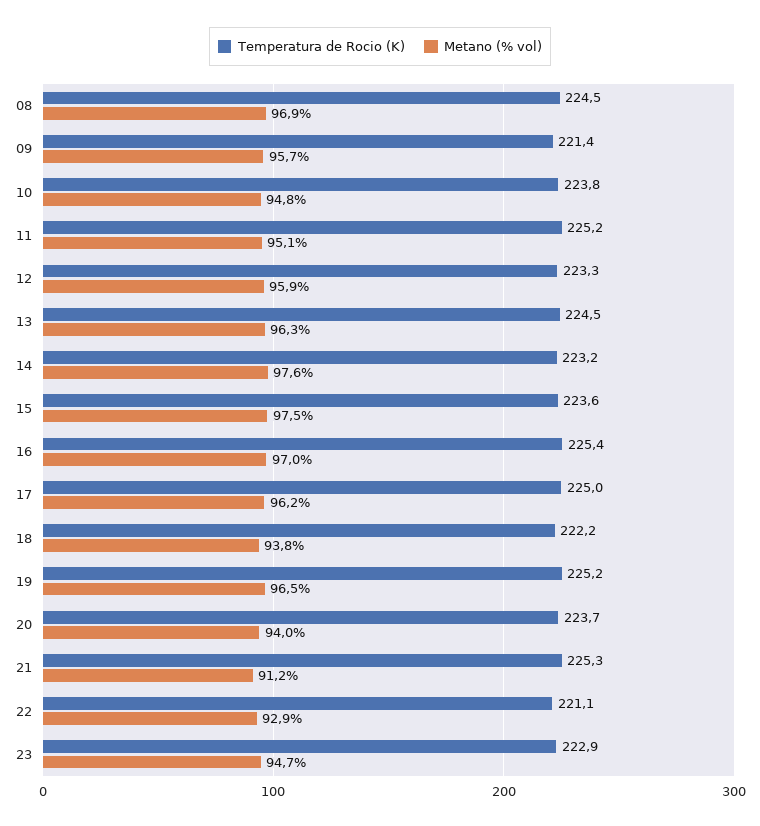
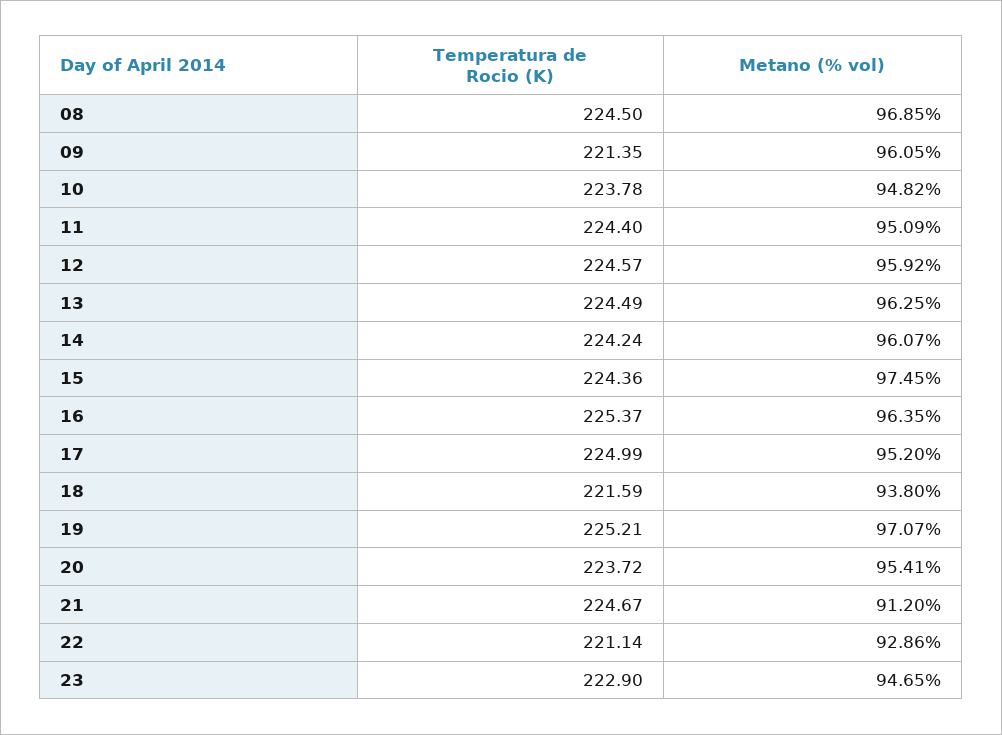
Metano (% vol), 09: 95.7 -> 96.05
Temperatura de Rocio (K), 11: 225.2 -> 224.4
Temperatura de Rocio (K), 12: 223.3 -> 224.57
Temperatura de Rocio (K), 14: 223.2 -> 224.24
Metano (% vol), 14: 97.6 -> 96.07
Temperatura de Rocio (K), 15: 223.6 -> 224.36
Metano (% vol), 16: 97 -> 96.35
Metano (% vol), 17: 96.2 -> 95.2
Temperatura de Rocio (K), 18: 222.2 -> 221.59
Metano (% vol), 19: 96.5 -> 97.07
Metano (% vol), 20: 94 -> 95.41
Temperatura de Rocio (K), 21: 225.3 -> 224.67

